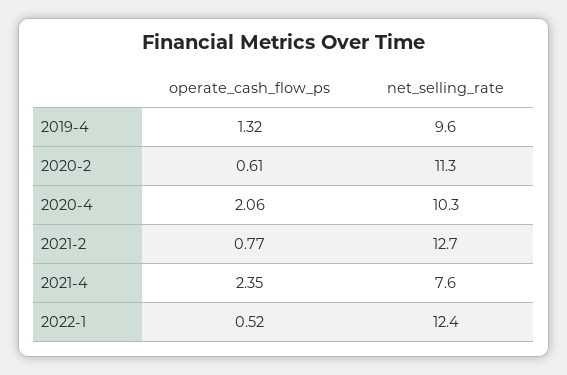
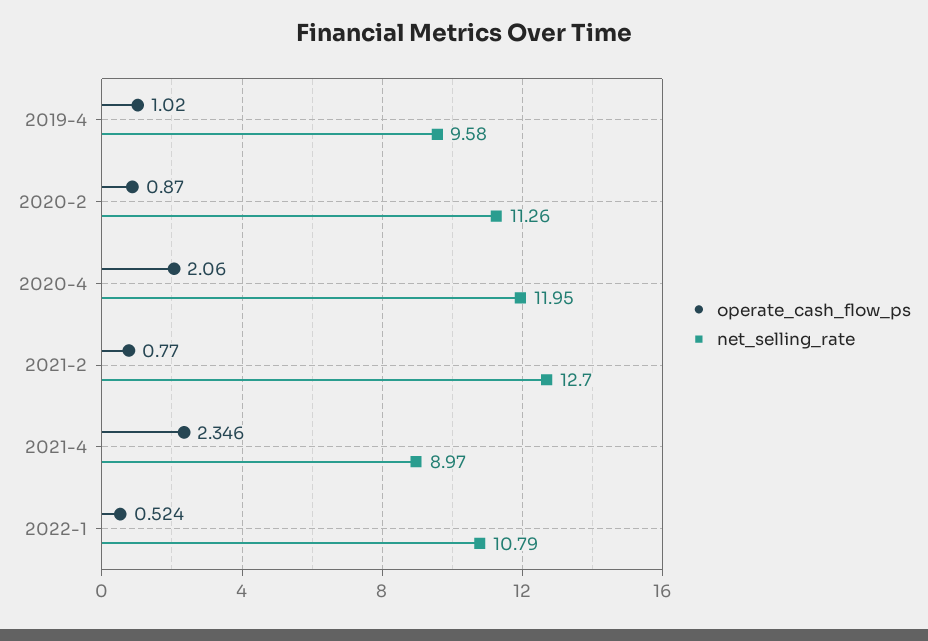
operate_cash_flow_ps, 2019-4: 1.32 -> 1.02
operate_cash_flow_ps, 2020-2: 0.61 -> 0.87
net_selling_rate, 2020-4: 10.3 -> 11.95
net_selling_rate, 2021-4: 7.6 -> 8.97
net_selling_rate, 2022-1: 12.4 -> 10.79

